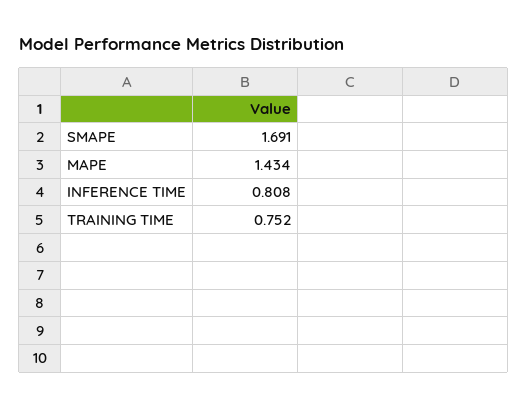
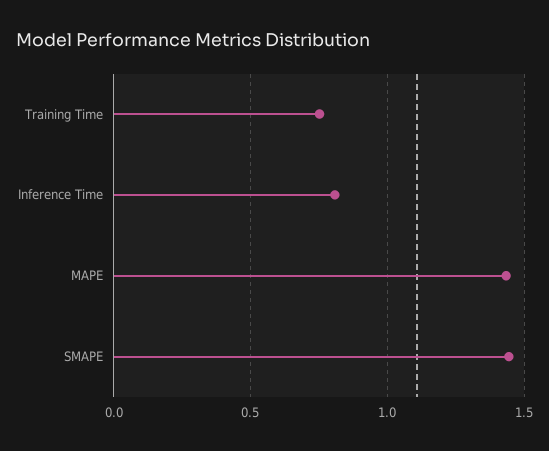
SMAPE: 1.691 -> 1.45

